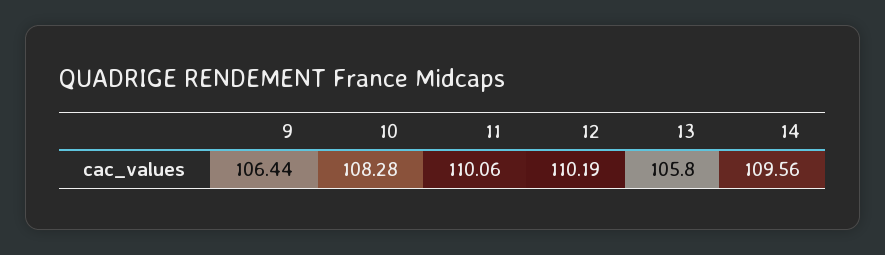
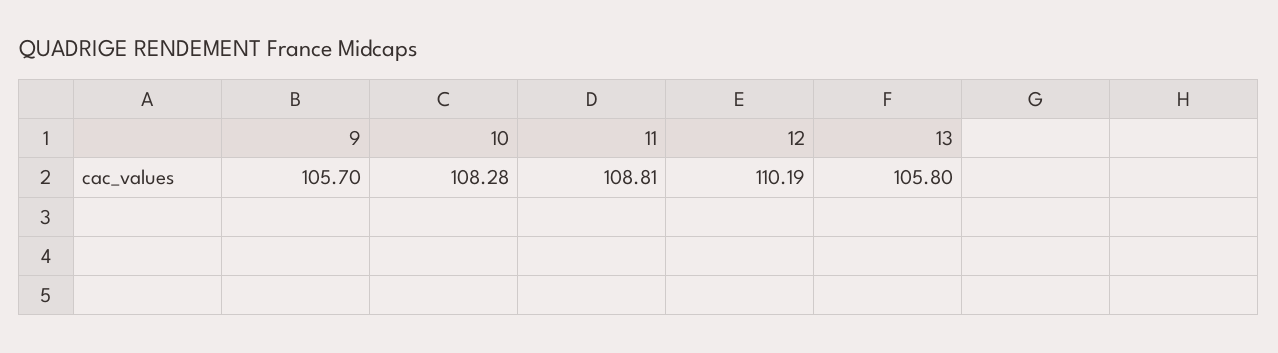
9: 106.44 -> 105.7
11: 110.06 -> 108.81
14: 109.56 -> none

